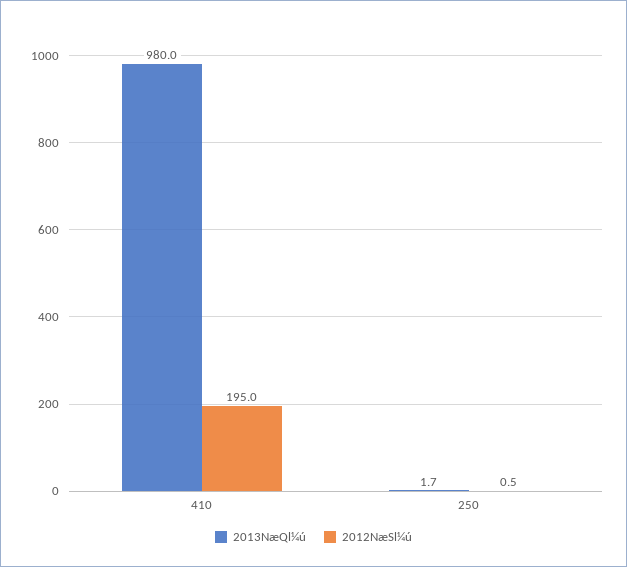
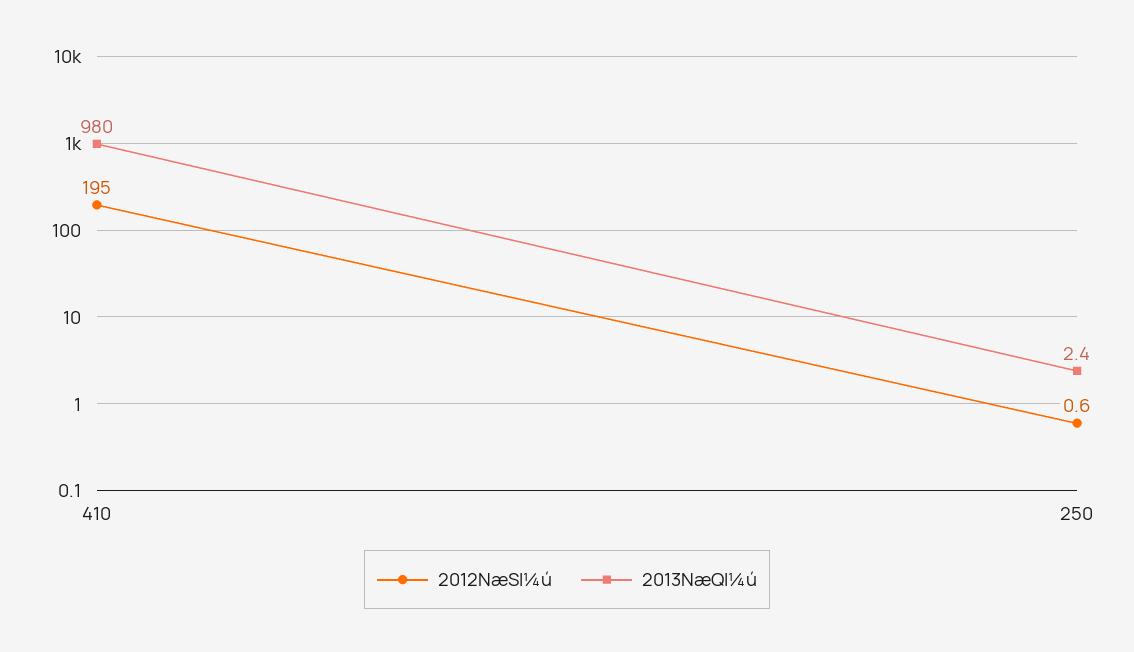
2013NæQl¼ú, 250: 1.7 -> 2.4
2012NæSl¼ú, 250: 0.5 -> 0.6

